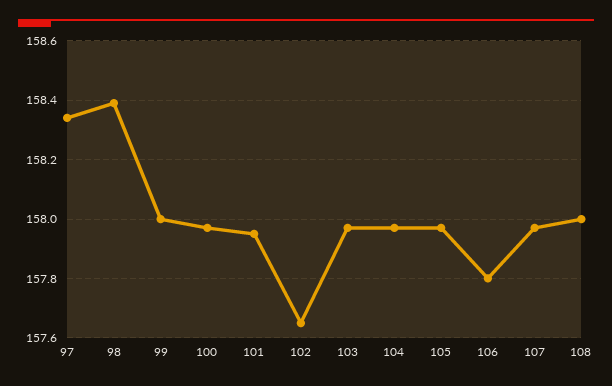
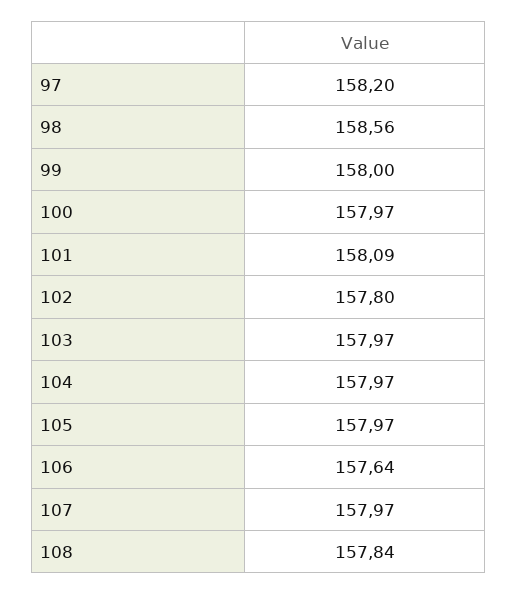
97: 158.35 -> 158.2
98: 158.4 -> 158.56
101: 157.95 -> 158.09
102: 157.65 -> 157.8
106: 157.8 -> 157.64
108: 158 -> 157.84

